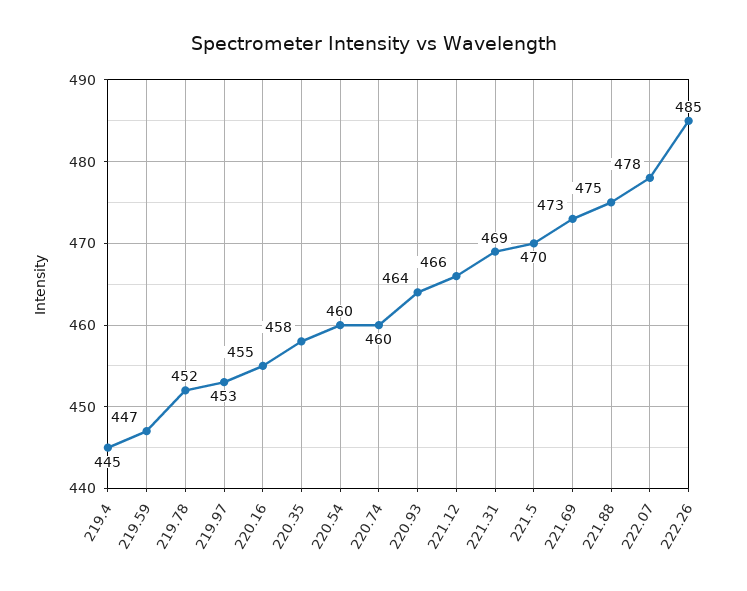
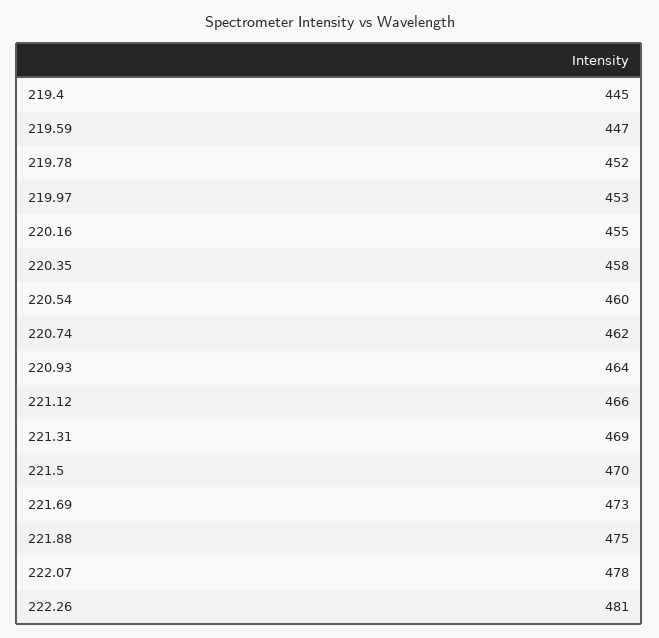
220.74: 460 -> 462
222.26: 485 -> 481

